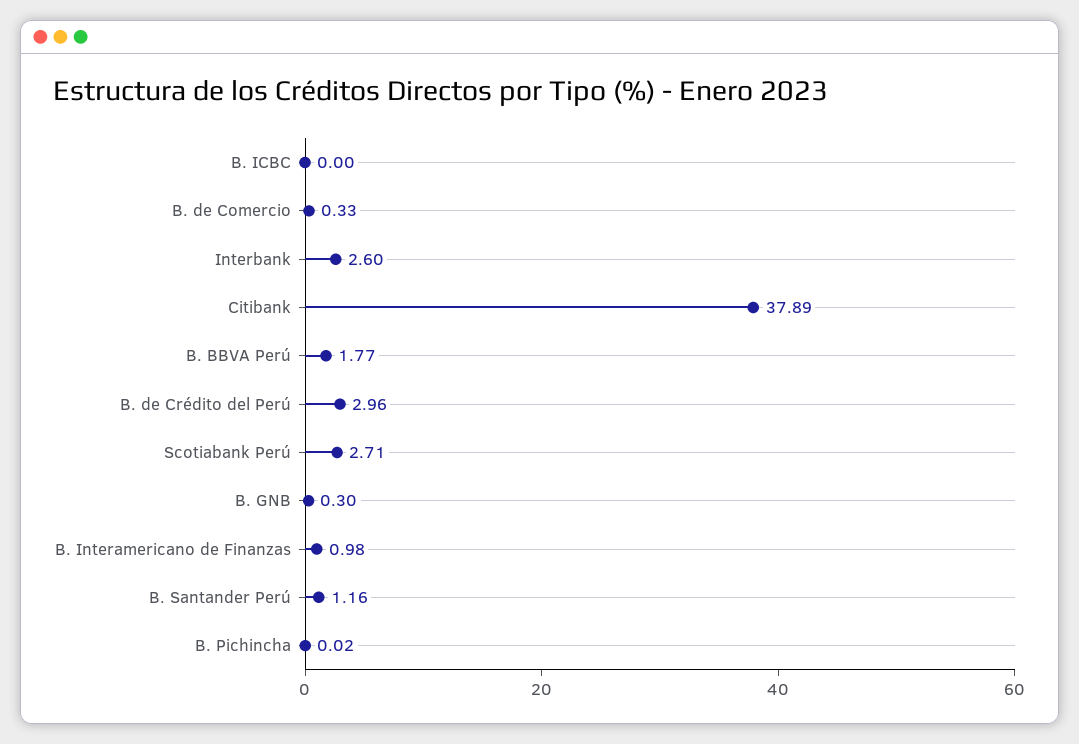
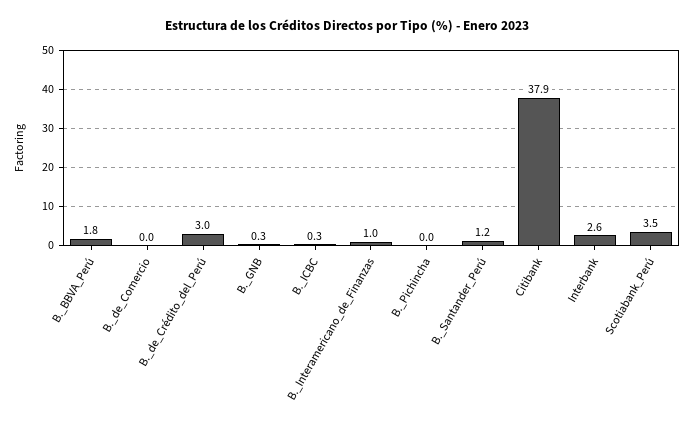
B. ICBC: 0 -> 0.3
B. de Comercio: 0.33 -> 0
Scotiabank Perú: 2.71 -> 3.5

